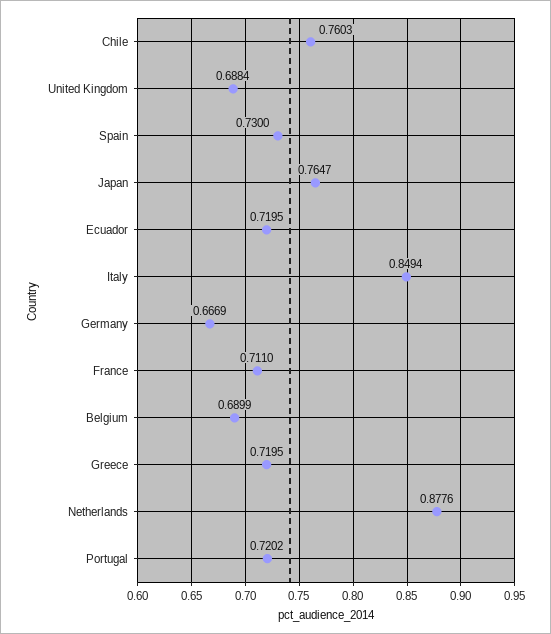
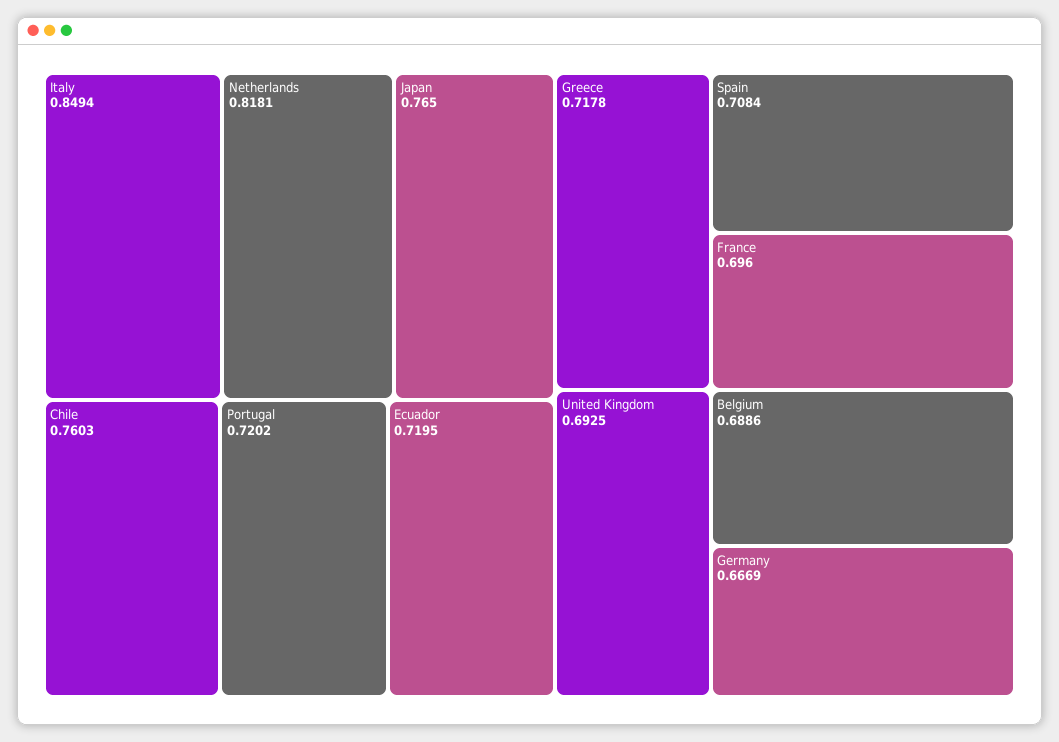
United Kingdom: 0.6884 -> 0.6925
Spain: 0.73 -> 0.7084
Japan: 0.7647 -> 0.765
France: 0.711 -> 0.696
Belgium: 0.6899 -> 0.6886
Greece: 0.7195 -> 0.7178
Netherlands: 0.8776 -> 0.8181

